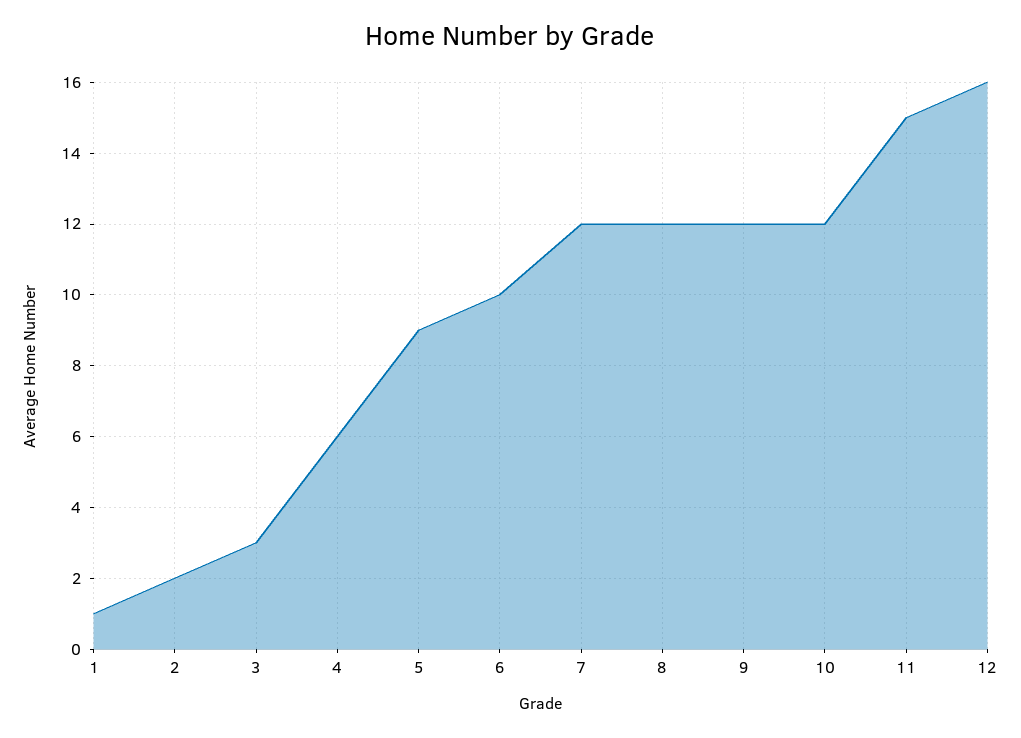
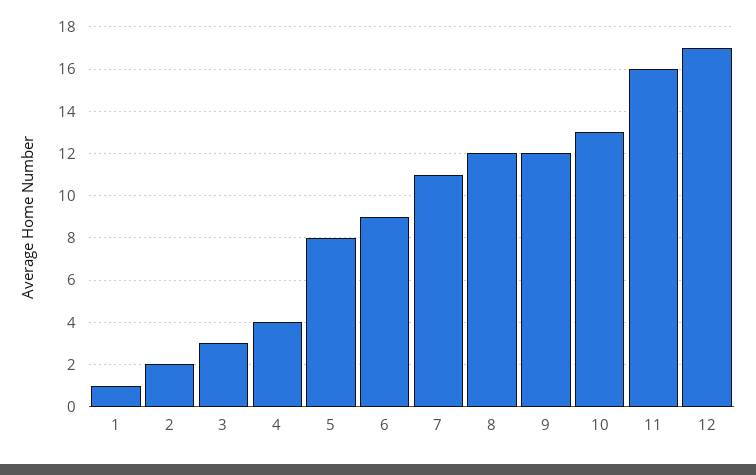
4: 6 -> 4
5: 9 -> 8
6: 10 -> 9
7: 12 -> 11
10: 12 -> 13
11: 15 -> 16
12: 16 -> 17

